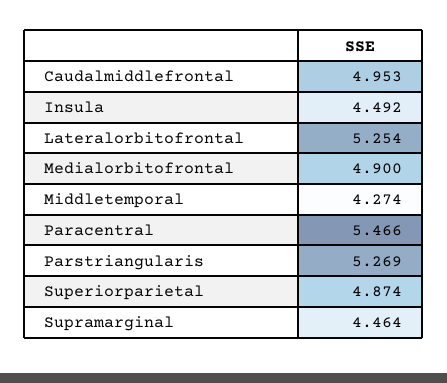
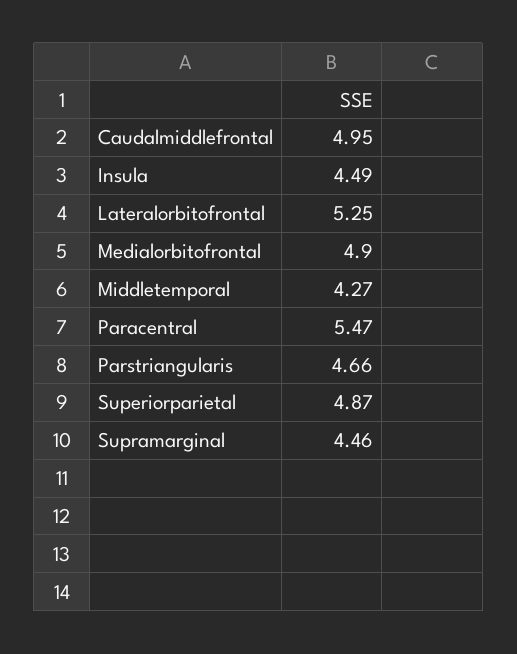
Parstriangularis: 5.269 -> 4.66

